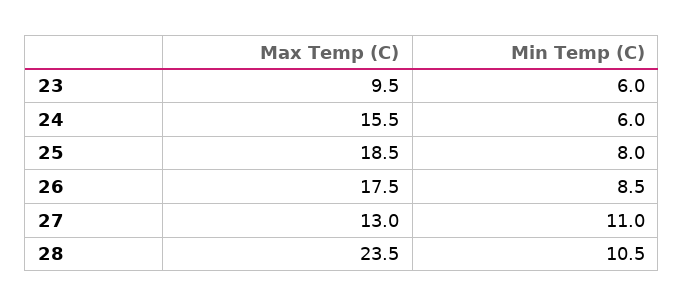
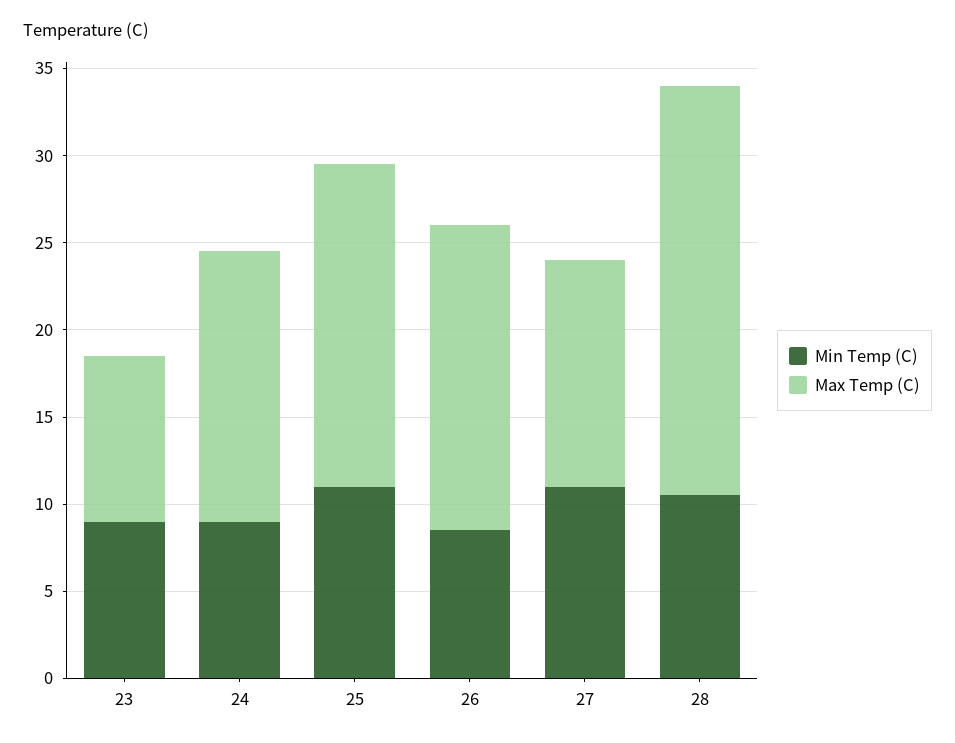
Min Temp (C), 23: 6 -> 9
Min Temp (C), 24: 6 -> 9
Min Temp (C), 25: 8 -> 11

